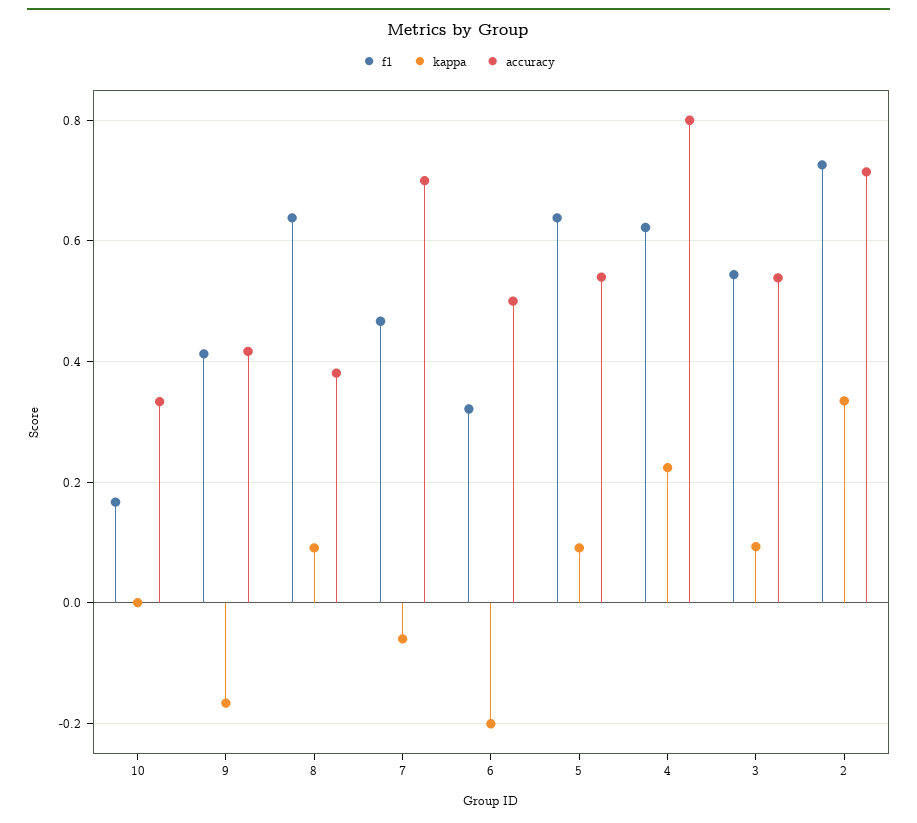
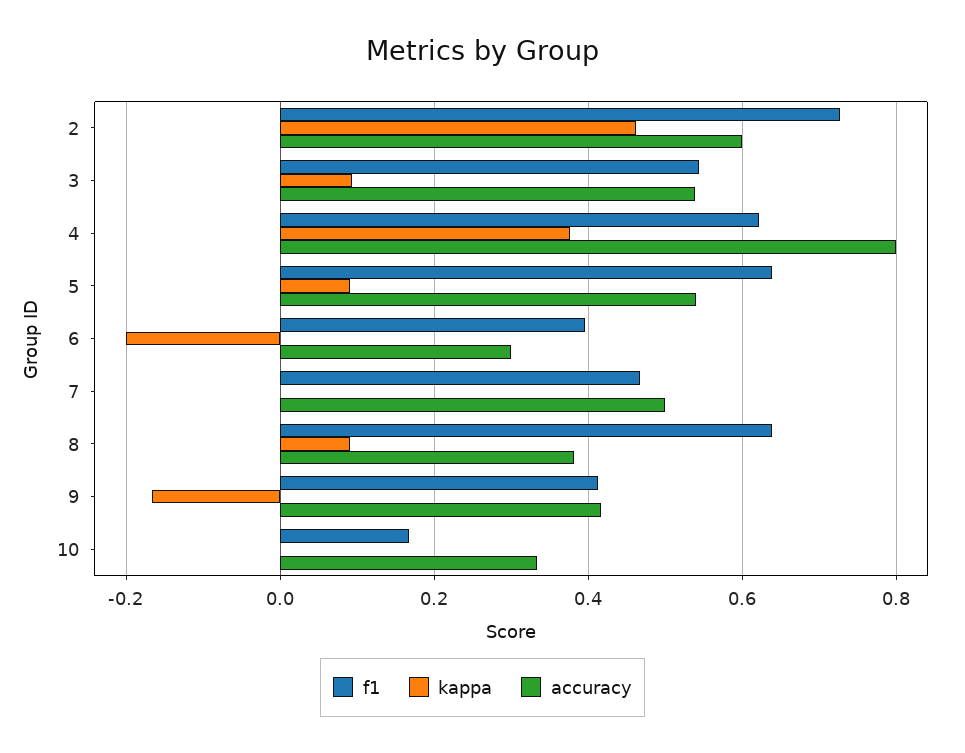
kappa, 7: -0.06 -> 0
accuracy, 7: 0.7 -> 0.5
f1, 6: 0.32 -> 0.4
accuracy, 6: 0.5 -> 0.3
kappa, 4: 0.22 -> 0.38
kappa, 2: 0.34 -> 0.46
accuracy, 2: 0.72 -> 0.6

